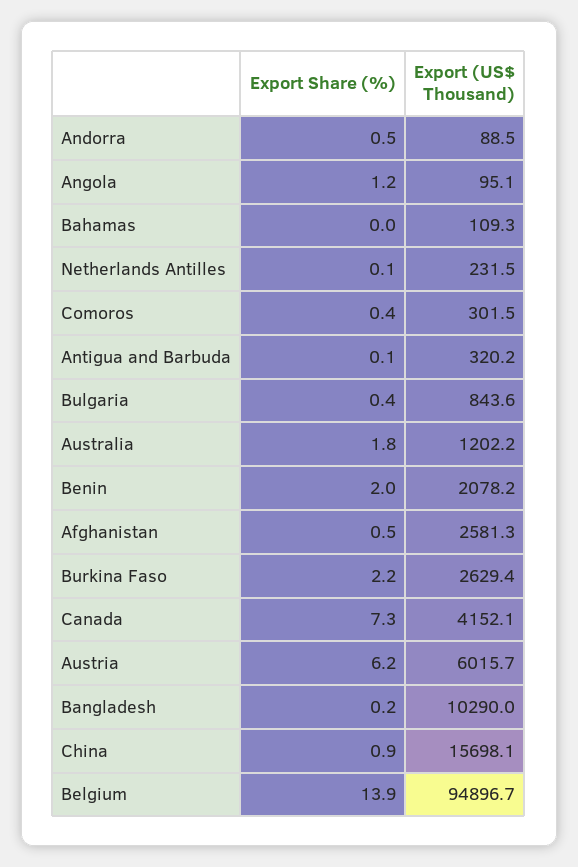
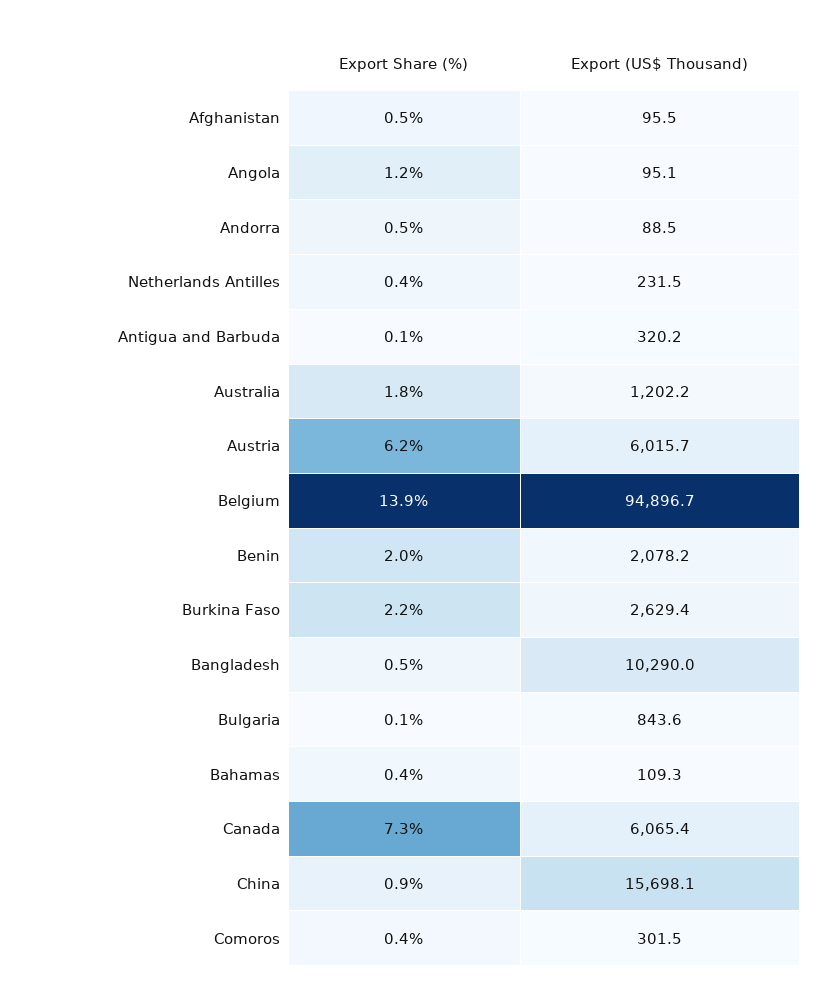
Export Share (%), Bahamas: 0 -> 0.4
Export Share (%), Netherlands Antilles: 0.1 -> 0.4
Export Share (%), Bulgaria: 0.4 -> 0.1
Export (US$ Thousand), Afghanistan: 2581.3 -> 95.5
Export (US$ Thousand), Canada: 4152.1 -> 6065.4
Export Share (%), Bangladesh: 0.2 -> 0.5

